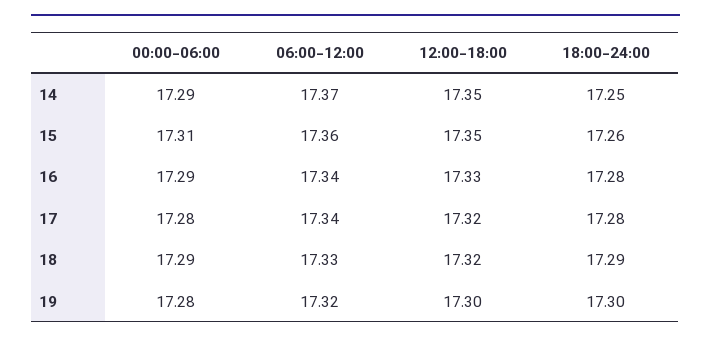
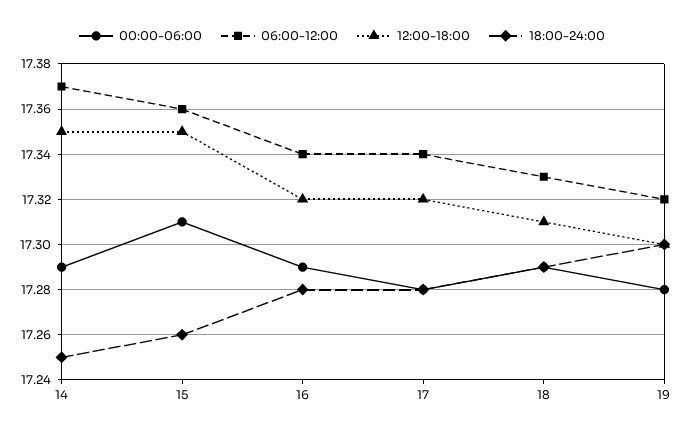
12:00-18:00, 16: 17.33 -> 17.32
12:00-18:00, 18: 17.32 -> 17.31

